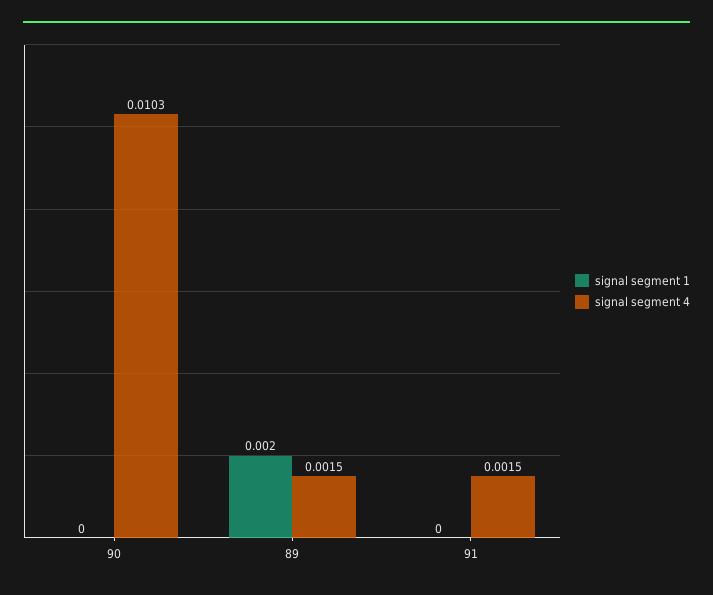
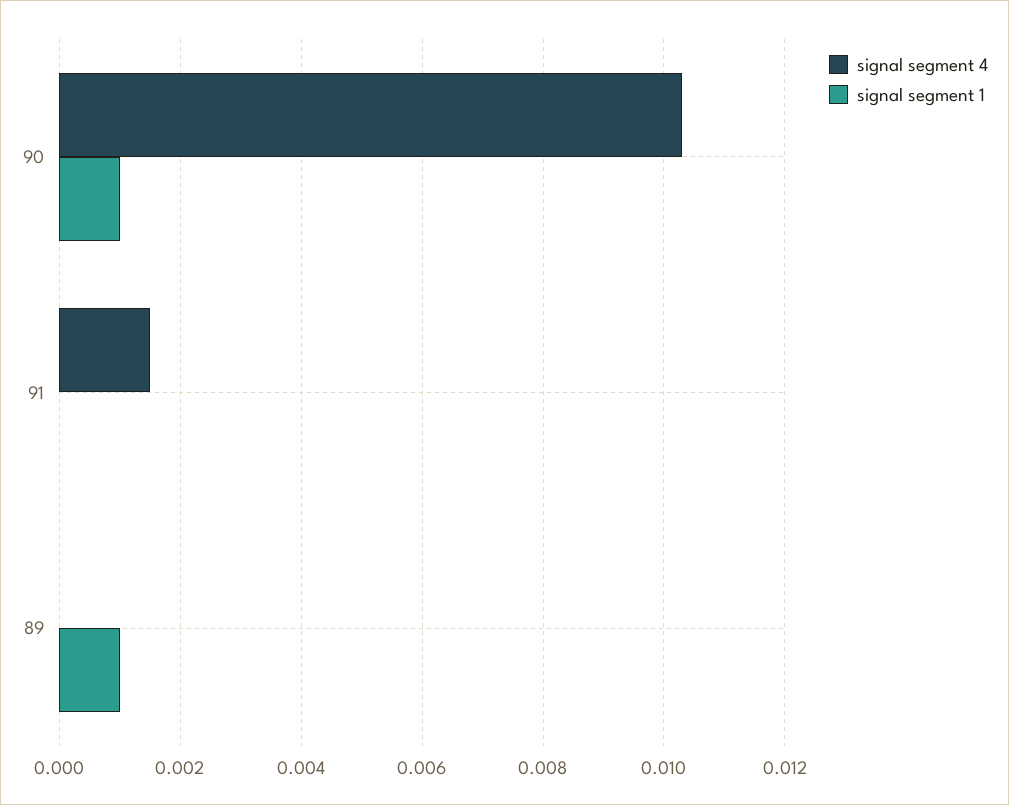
signal segment 1, 90: 0 -> 0.001
signal segment 1, 89: 0.002 -> 0.001
signal segment 4, 89: 0.0015 -> 0

